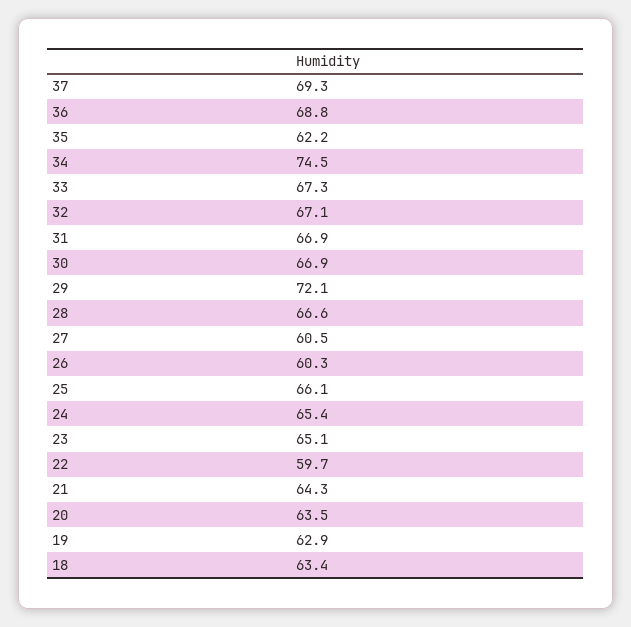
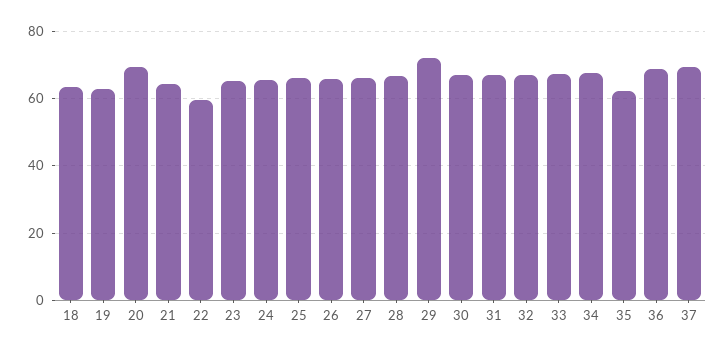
34: 74.5 -> 68
27: 60.5 -> 66
26: 60.3 -> 66
20: 63.5 -> 70

